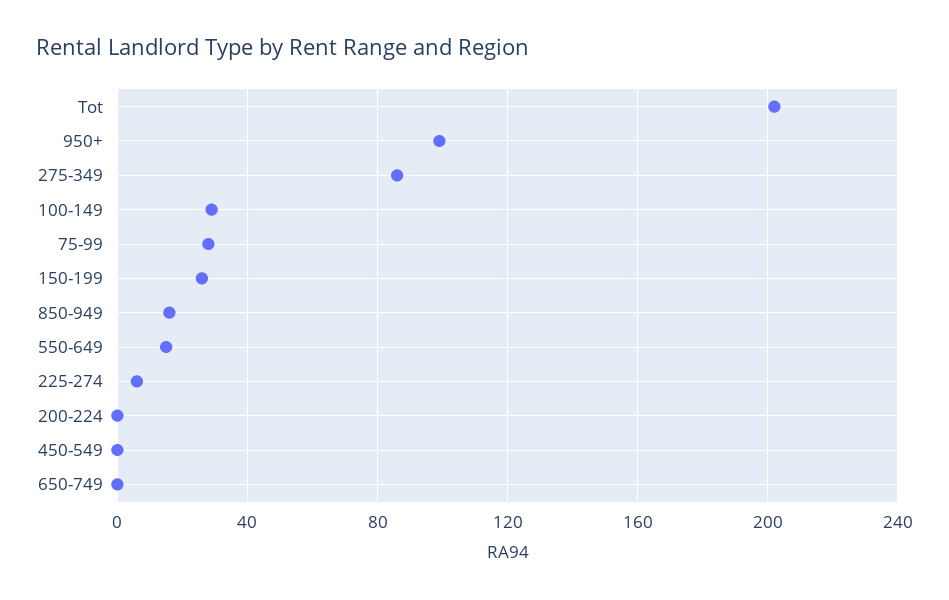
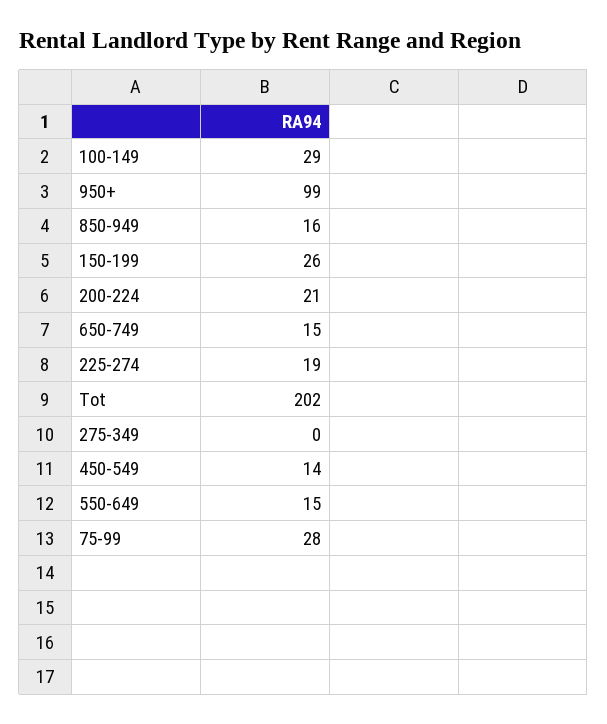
275-349: 85 -> 0
225-274: 5 -> 19
200-224: 0 -> 21
450-549: 0 -> 14
650-749: 0 -> 15

